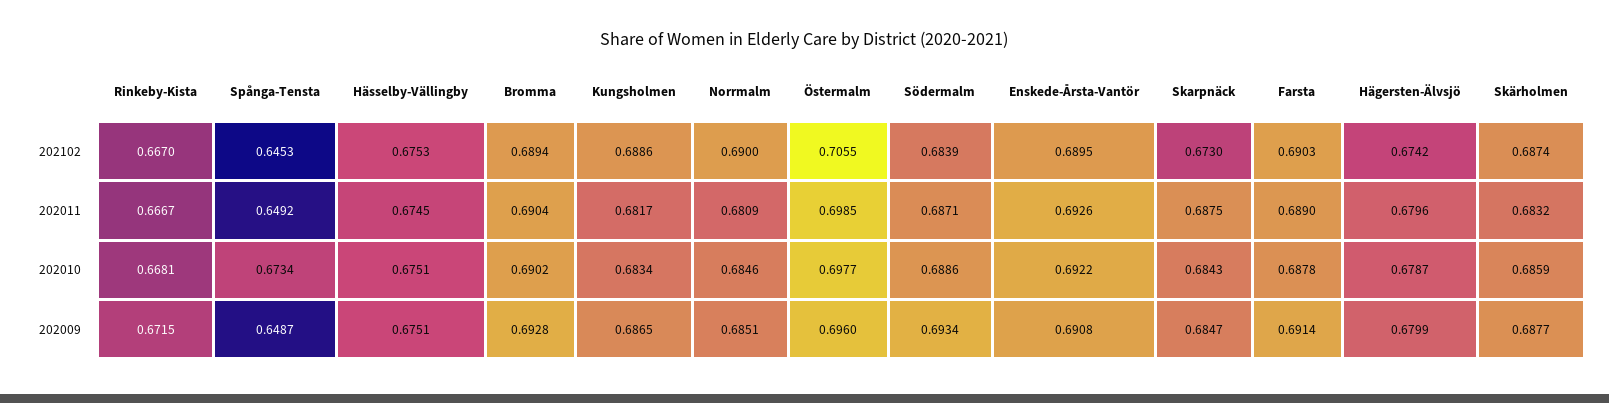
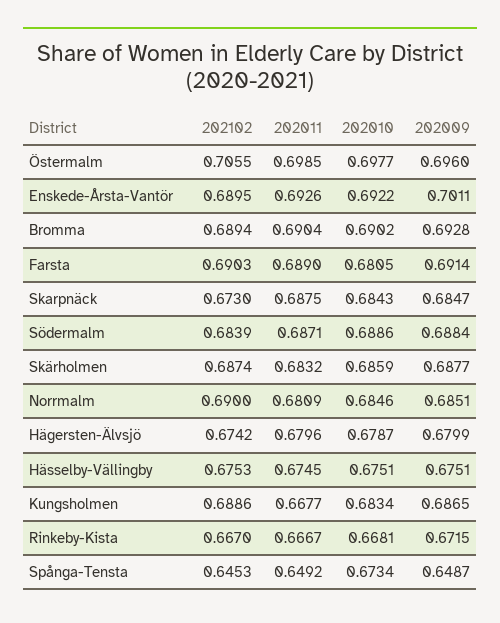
Kungsholmen, 202011: 0.6817 -> 0.6677
Farsta, 202010: 0.6878 -> 0.6805
Södermalm, 202009: 0.6934 -> 0.6884
Enskede-Årsta-Vantör, 202009: 0.6908 -> 0.7011

